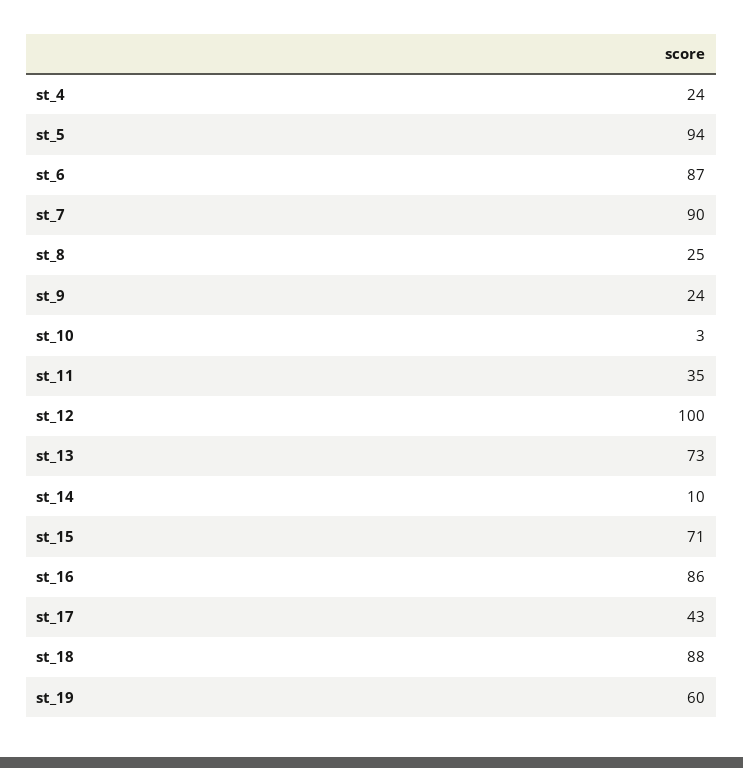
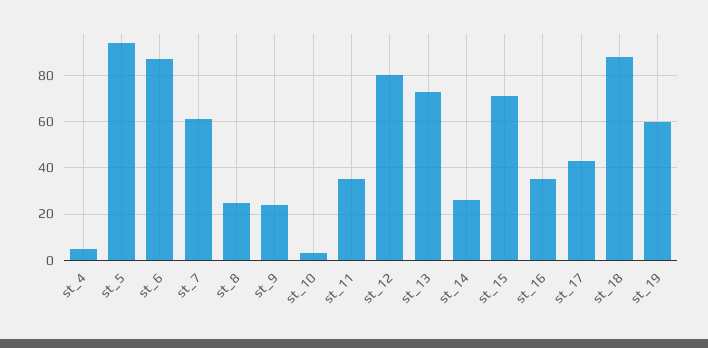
st_4: 24 -> 5
st_7: 90 -> 60
st_12: 100 -> 80
st_14: 10 -> 25
st_16: 86 -> 35

